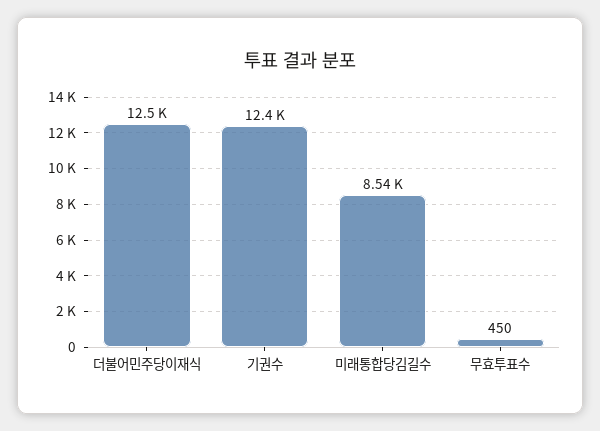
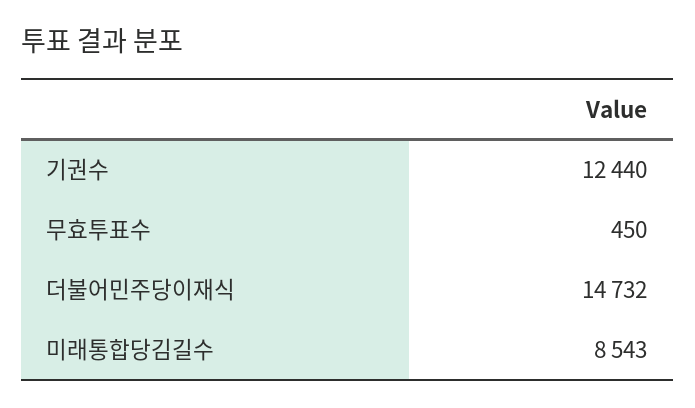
더불어민주당이재식: 12500 -> 14732

